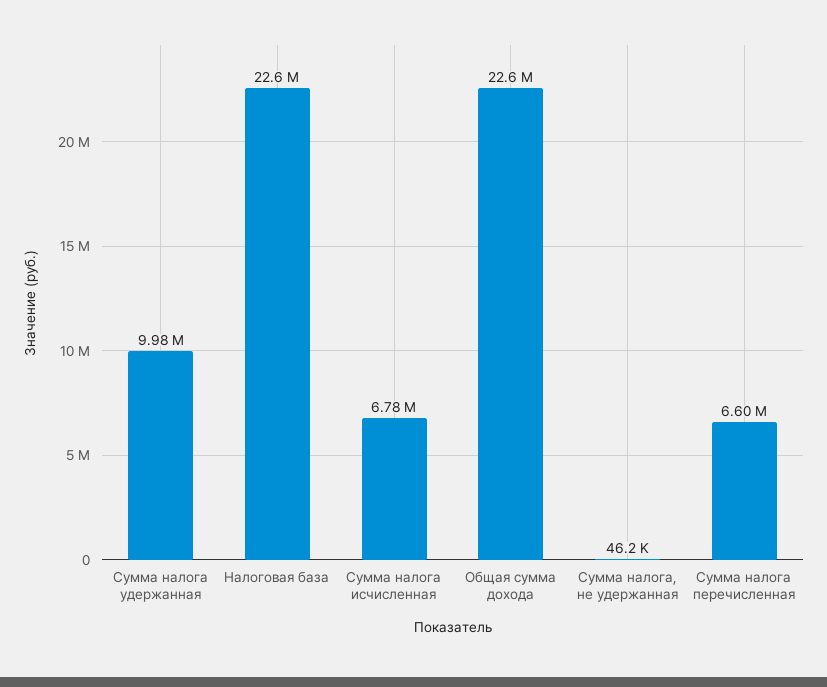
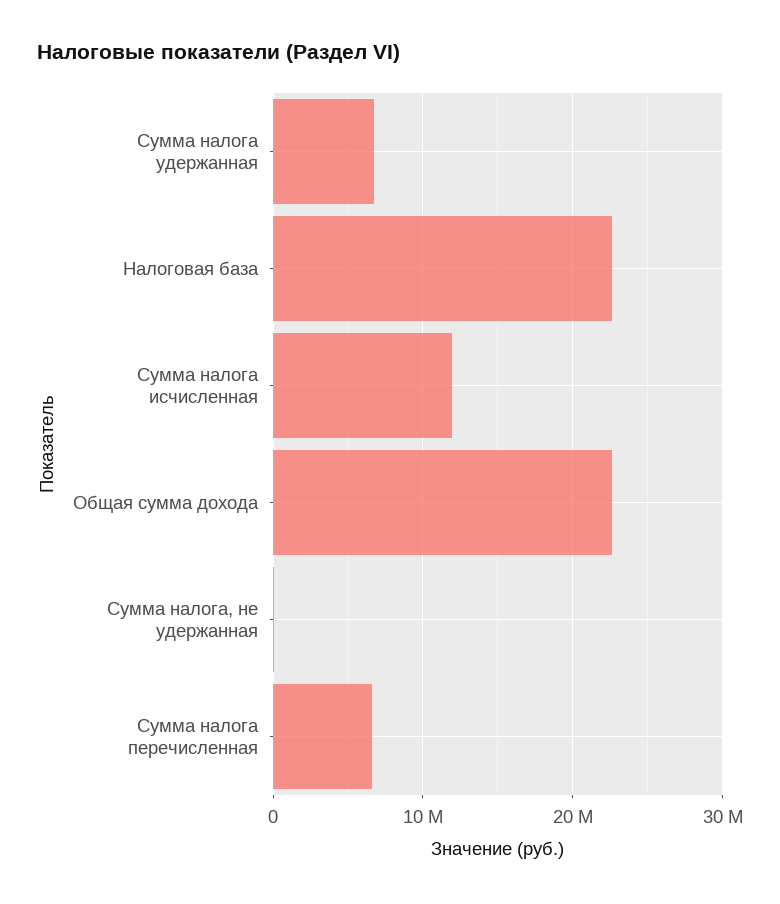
Сумма налога удержанная: 9980000 -> 7000000
Сумма налога исчисленная: 6780000 -> 12000000

